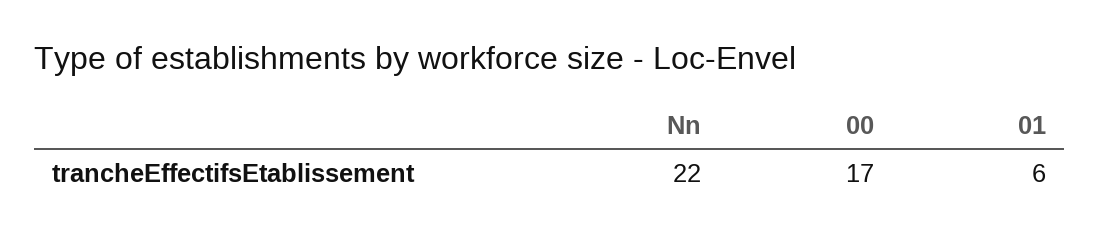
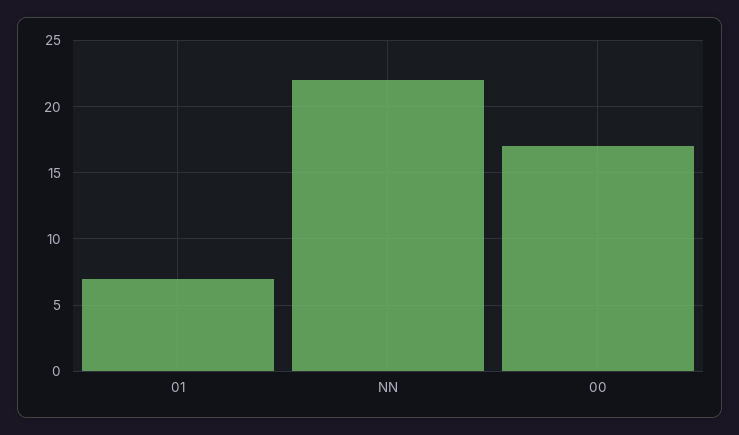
01: 6 -> 7

